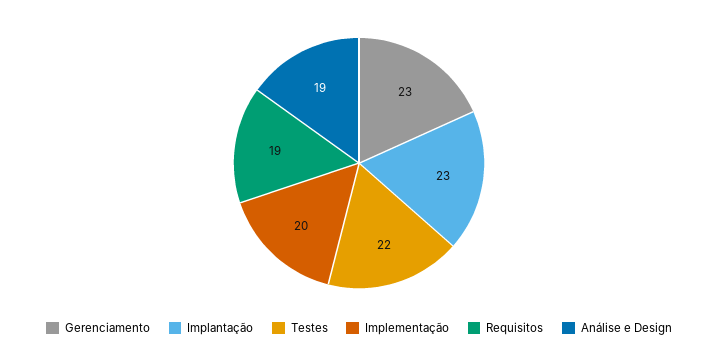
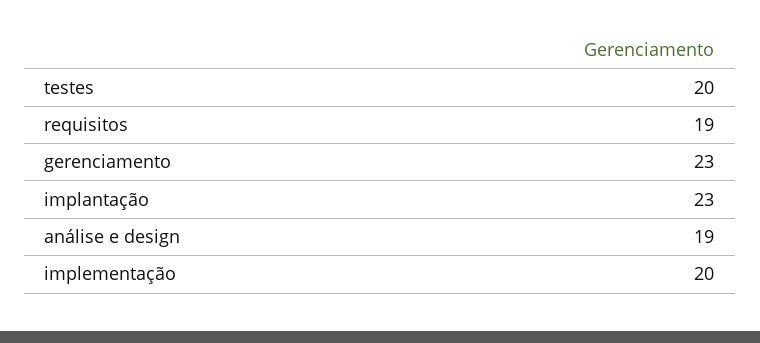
Testes: 22 -> 20

